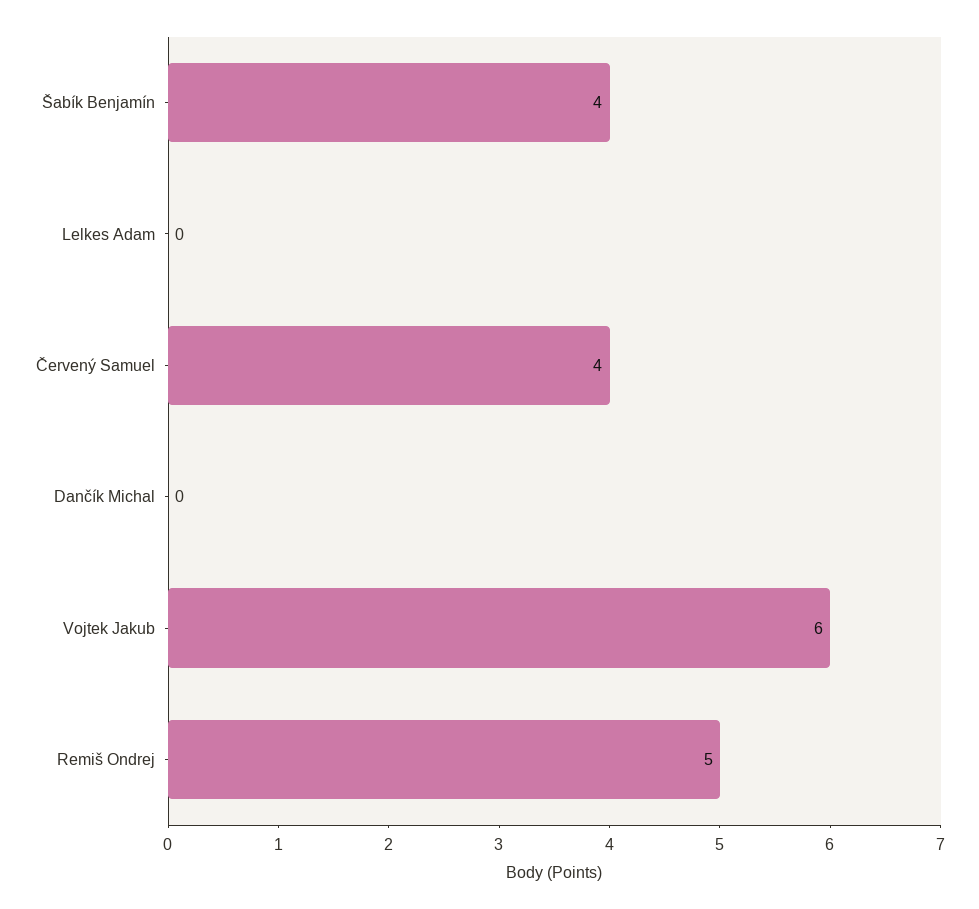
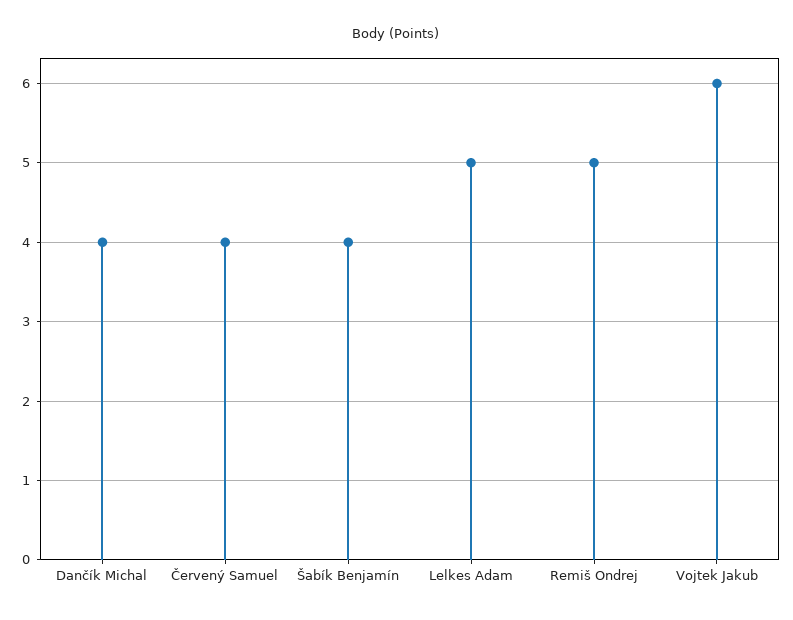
Lelkes Adam: 0 -> 5
Dančík Michal: 0 -> 4

